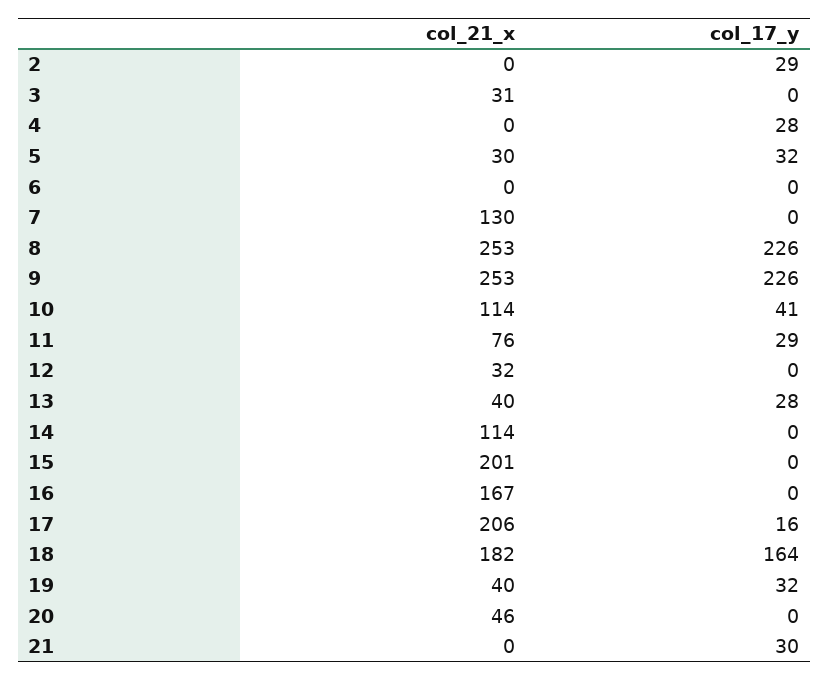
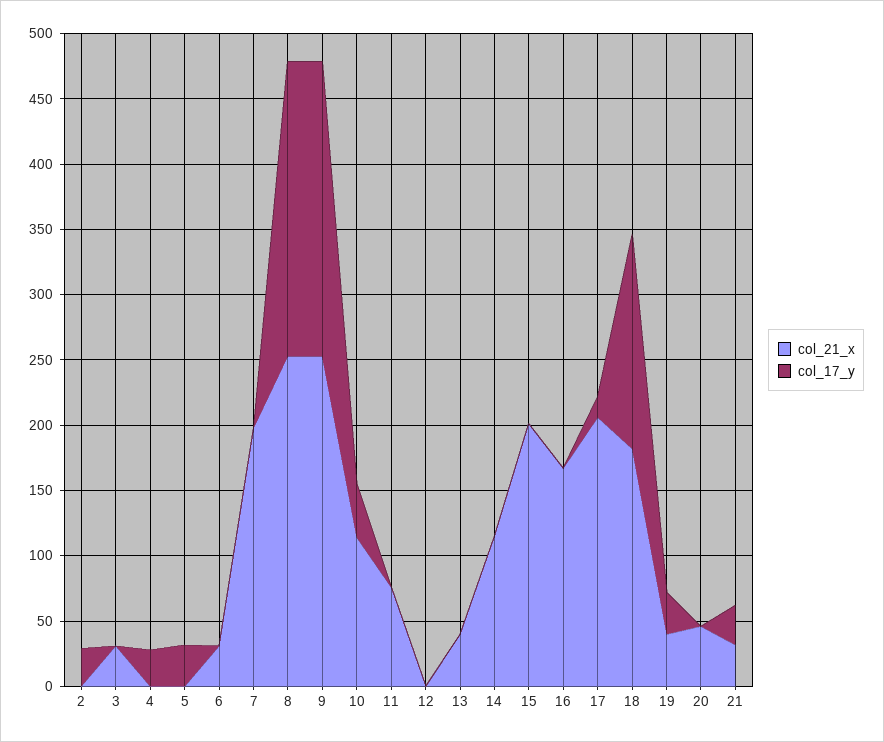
col_21_x, 5: 30 -> 0
col_21_x, 6: 0 -> 30
col_21_x, 7: 130 -> 200
col_17_y, 11: 29 -> 0
col_21_x, 12: 32 -> 0
col_17_y, 13: 28 -> 0
col_21_x, 21: 0 -> 30

